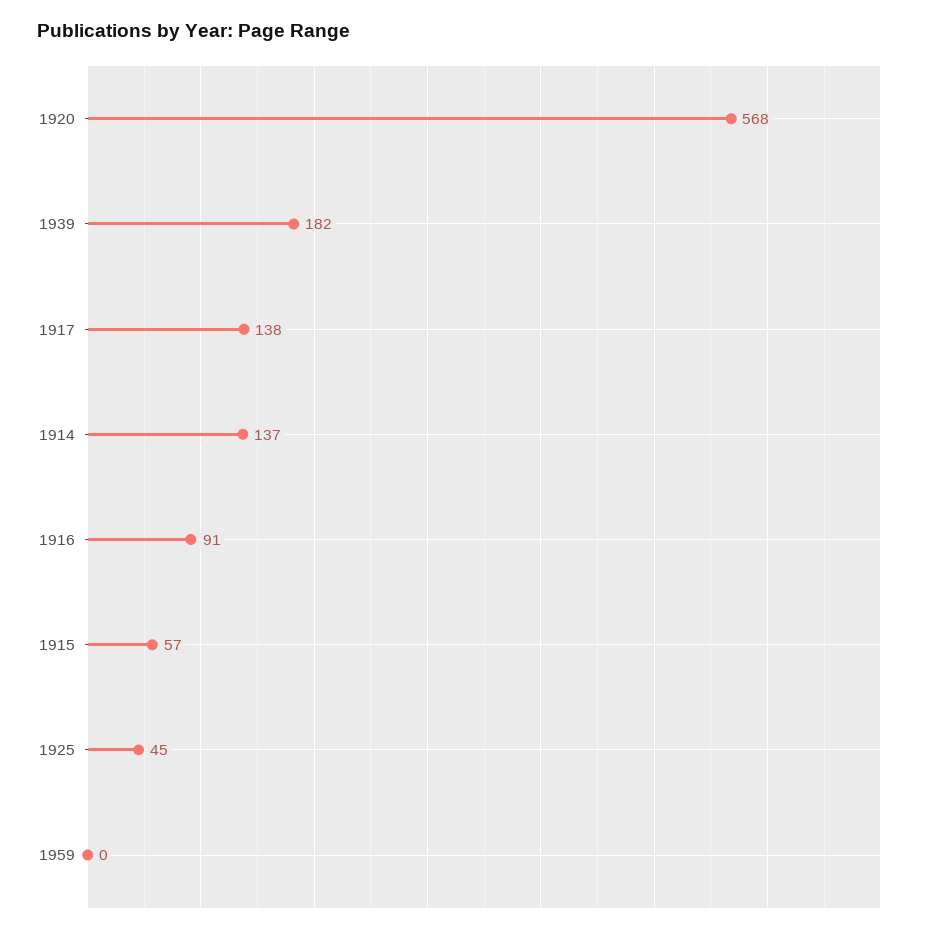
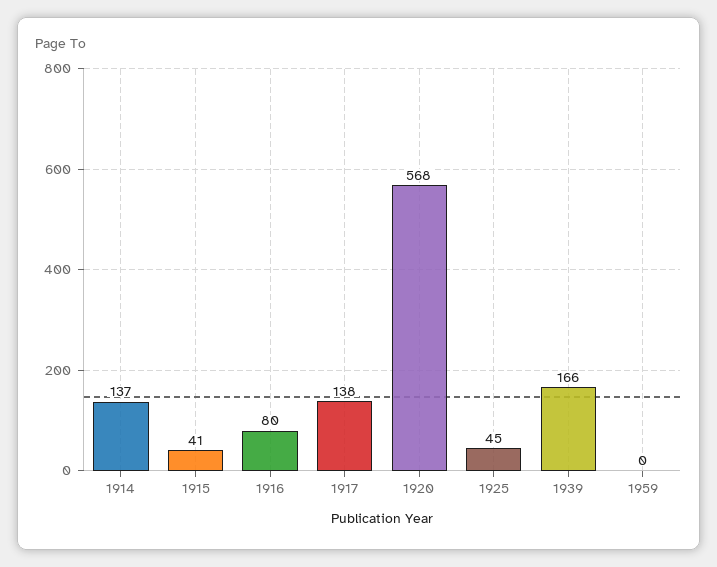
1939: 182 -> 166
1916: 91 -> 80
1915: 57 -> 41

